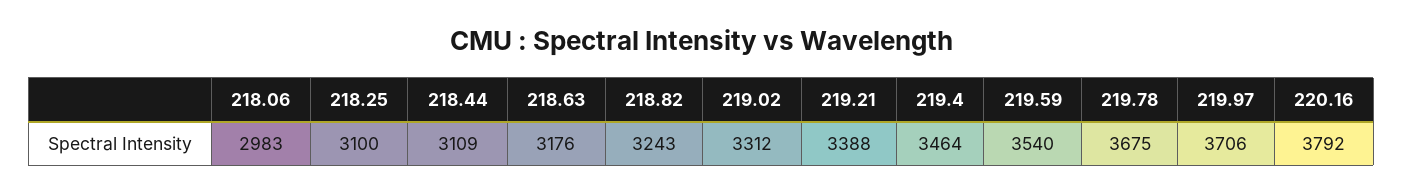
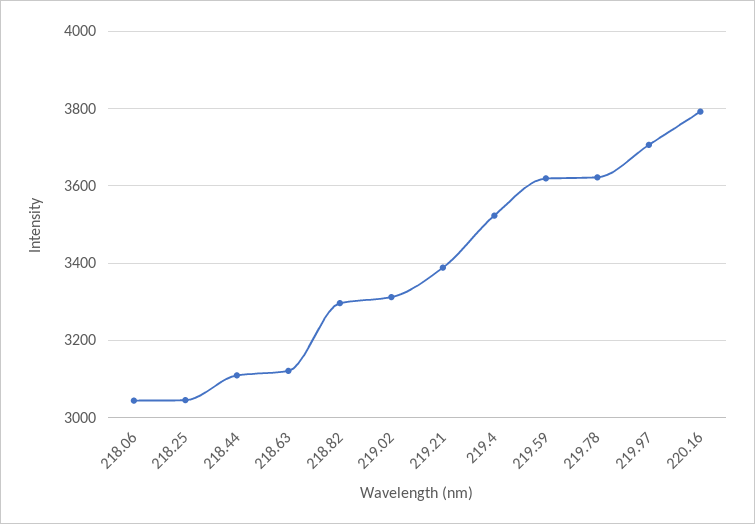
218.06: 2983 -> 3040
218.25: 3100 -> 3040
218.63: 3176 -> 3120
218.82: 3243 -> 3300
219.4: 3464 -> 3520
219.59: 3540 -> 3620
219.78: 3675 -> 3620

